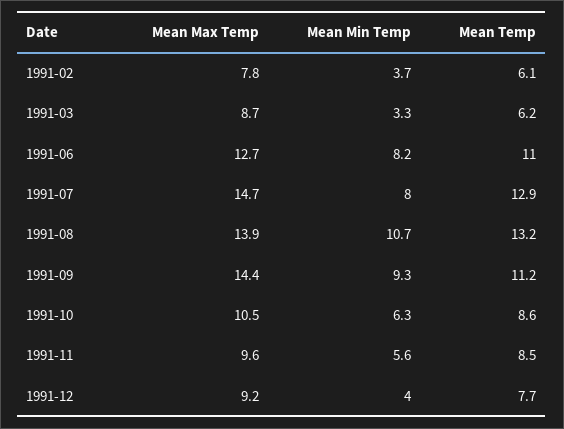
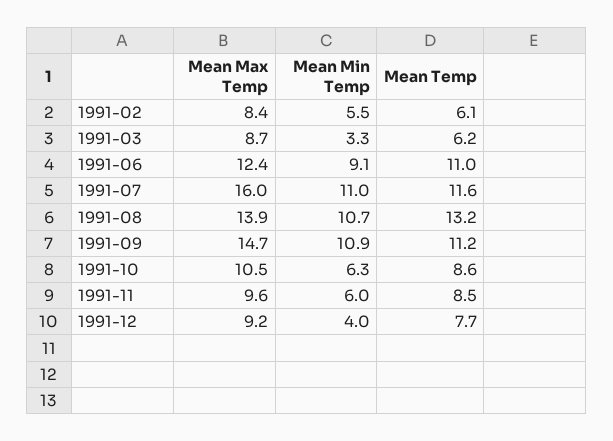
Mean Max Temp, 1991-02: 7.8 -> 8.4
Mean Min Temp, 1991-02: 3.7 -> 5.5
Mean Max Temp, 1991-06: 12.7 -> 12.4
Mean Min Temp, 1991-06: 8.2 -> 9.1
Mean Max Temp, 1991-07: 14.7 -> 16
Mean Min Temp, 1991-07: 8 -> 11
Mean Temp, 1991-07: 12.9 -> 11.6
Mean Max Temp, 1991-09: 14.4 -> 14.7
Mean Min Temp, 1991-09: 9.3 -> 10.9
Mean Min Temp, 1991-11: 5.6 -> 6

